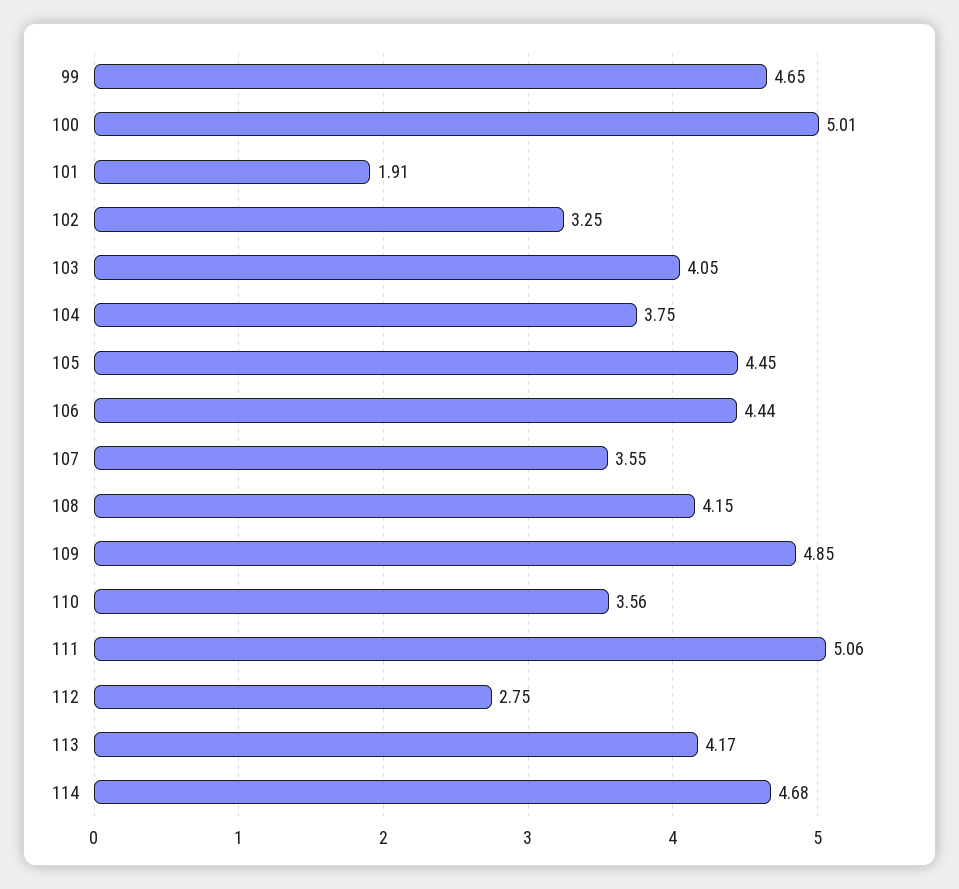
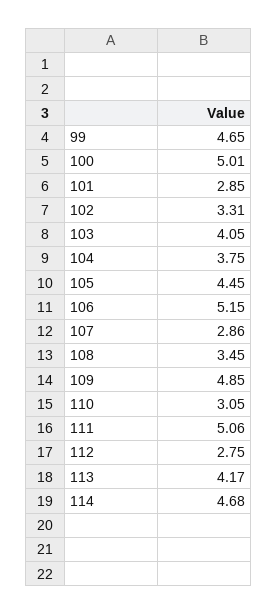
101: 1.91 -> 2.85
102: 3.25 -> 3.31
106: 4.44 -> 5.15
107: 3.55 -> 2.86
108: 4.15 -> 3.45
110: 3.56 -> 3.05

